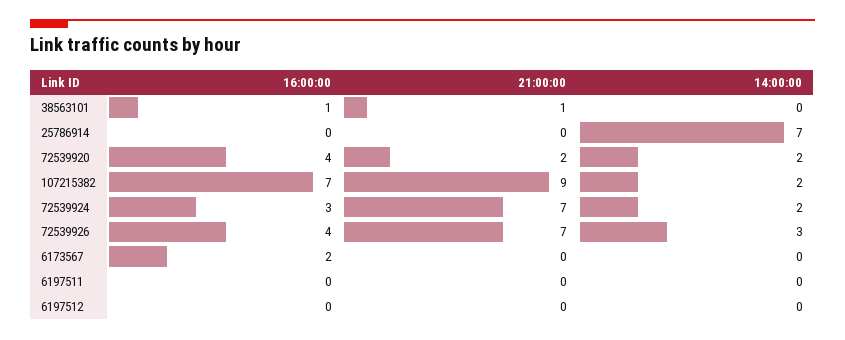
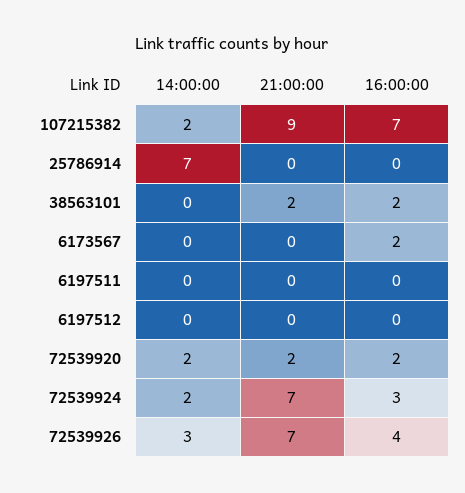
16:00:00, 38563101: 1 -> 2
21:00:00, 38563101: 1 -> 2
16:00:00, 72539920: 4 -> 2

